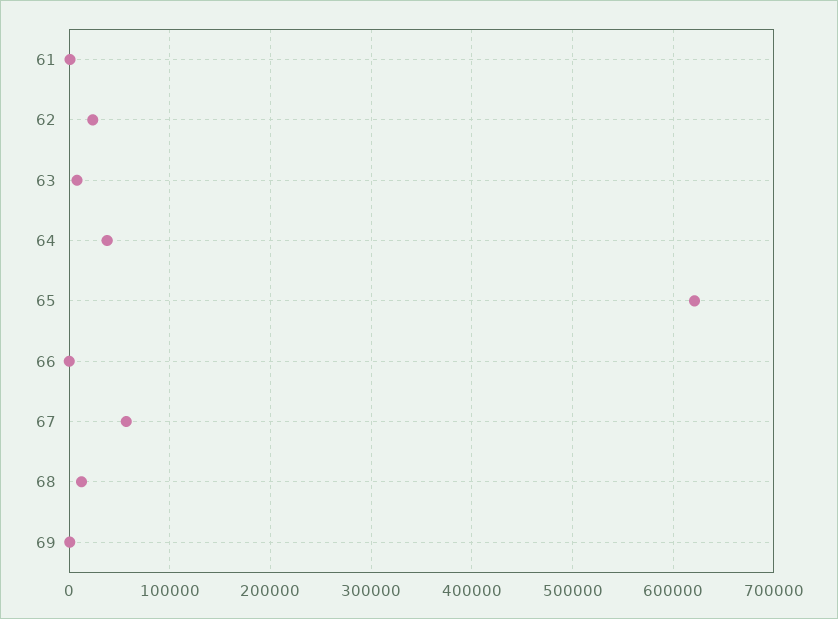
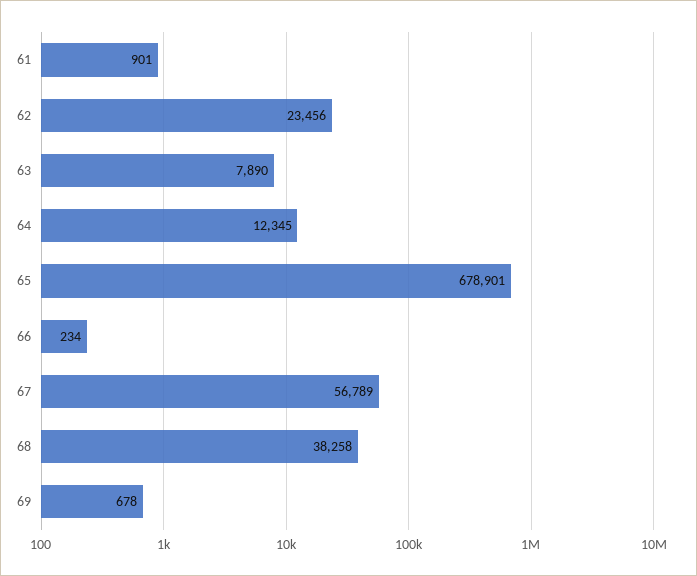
64: 40000 -> 12345
65: 620000 -> 678901
68: 10000 -> 38258

